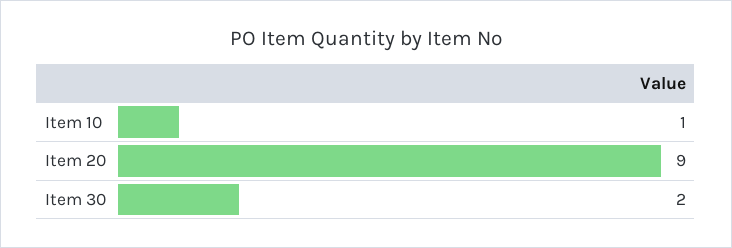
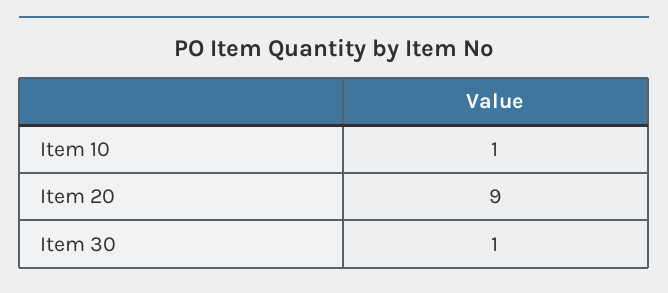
Item 30: 2 -> 1

